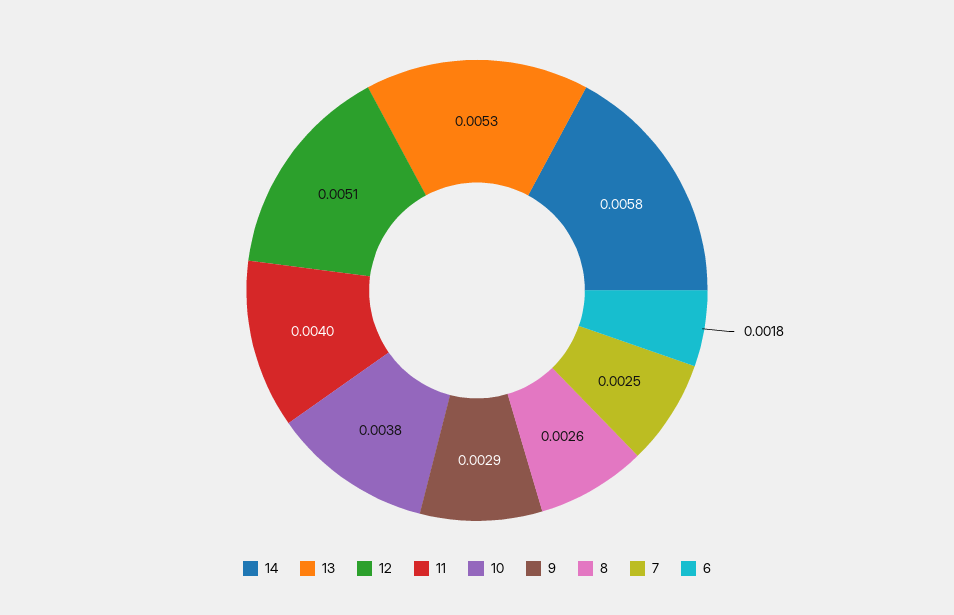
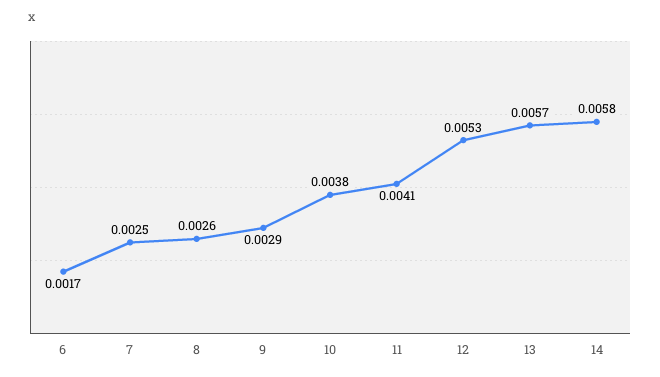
13: 0.0053 -> 0.0057
12: 0.0051 -> 0.0053
11: 0.004 -> 0.0041
6: 0.0018 -> 0.0017

